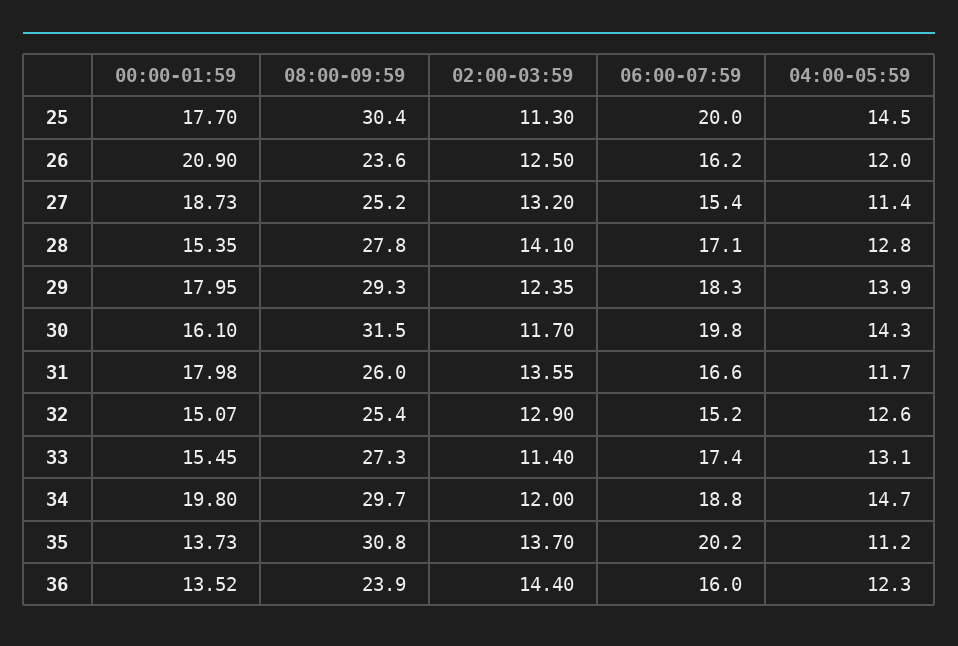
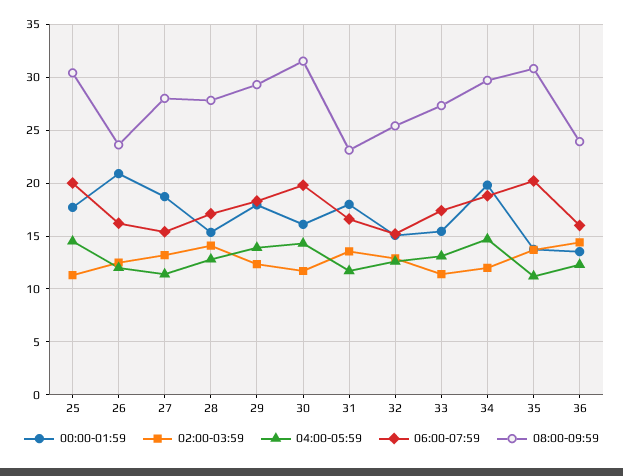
08:00-09:59, 27: 25.2 -> 28
08:00-09:59, 31: 26 -> 23

